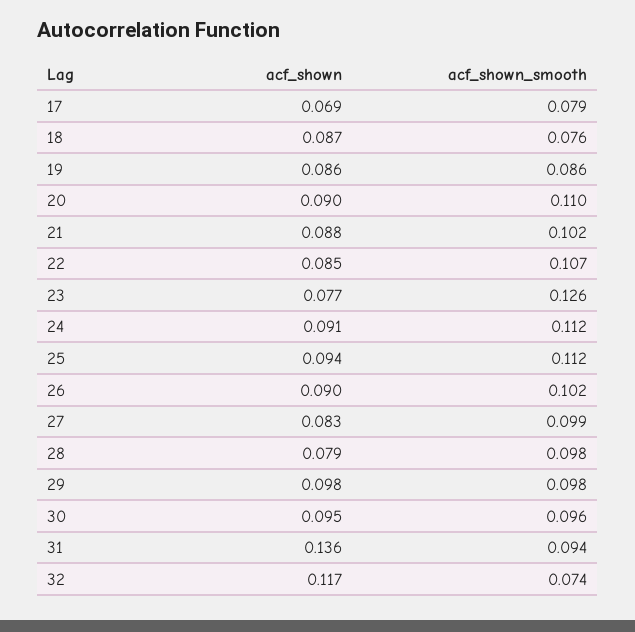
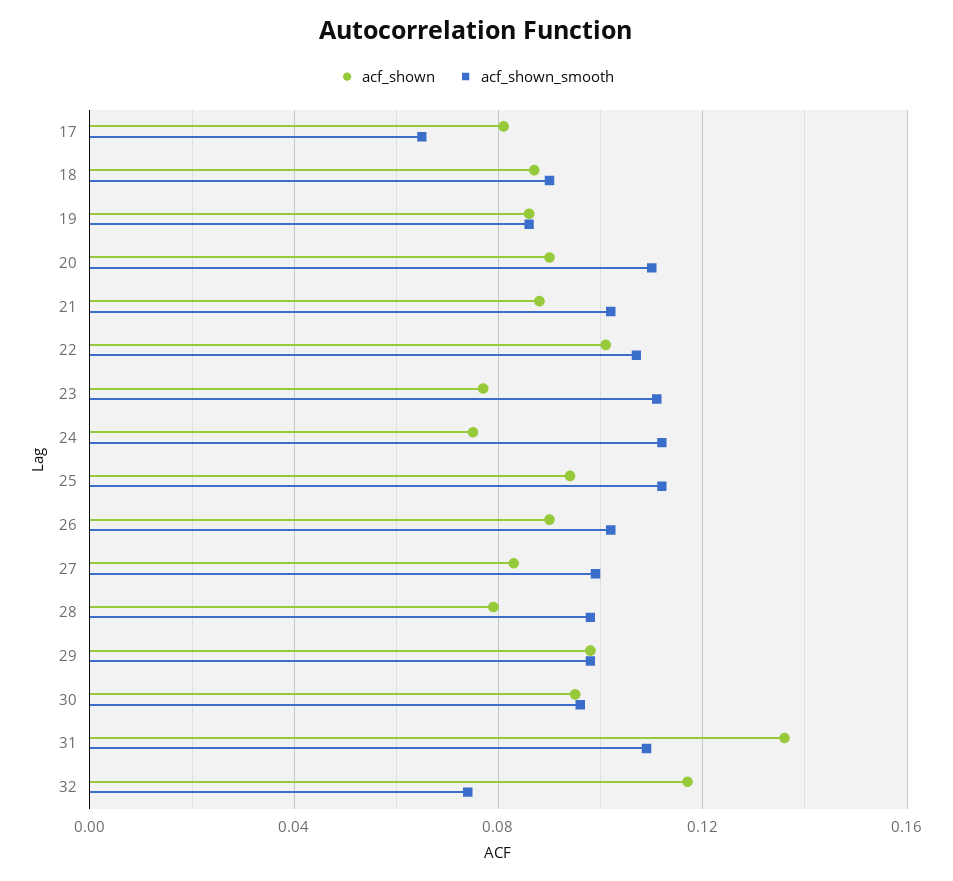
acf_shown, 17: 0.069 -> 0.08
acf_shown_smooth, 17: 0.079 -> 0.065
acf_shown_smooth, 18: 0.076 -> 0.09
acf_shown, 22: 0.085 -> 0.1
acf_shown_smooth, 23: 0.126 -> 0.11
acf_shown, 24: 0.091 -> 0.075
acf_shown_smooth, 31: 0.094 -> 0.11

